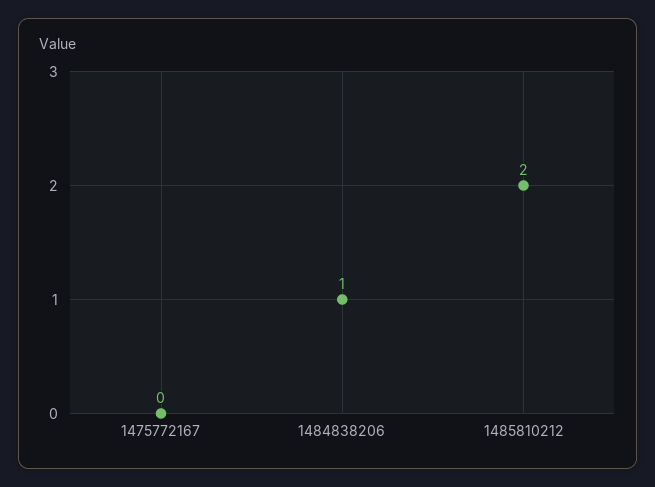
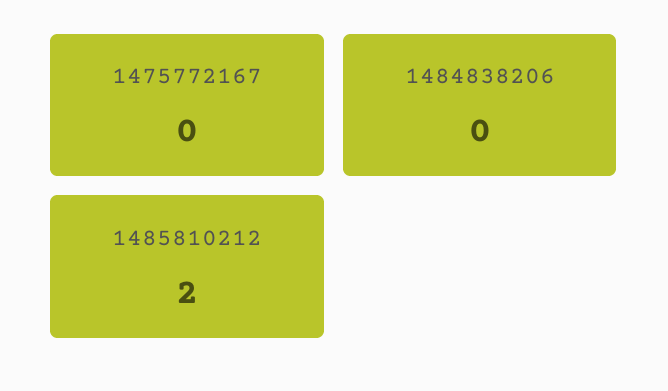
1484838206: 1 -> 0

